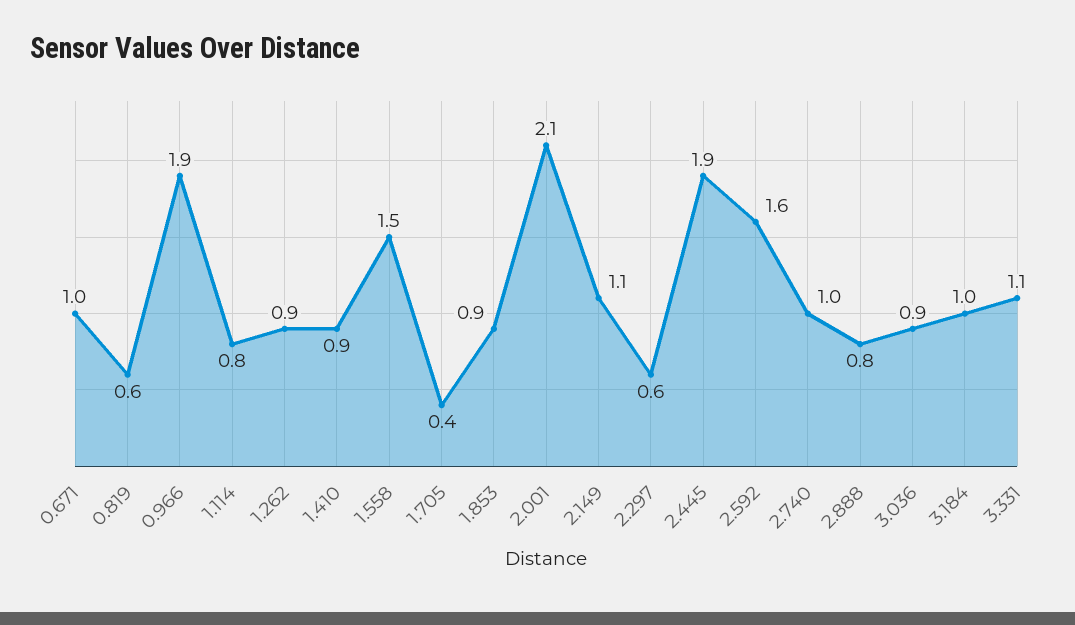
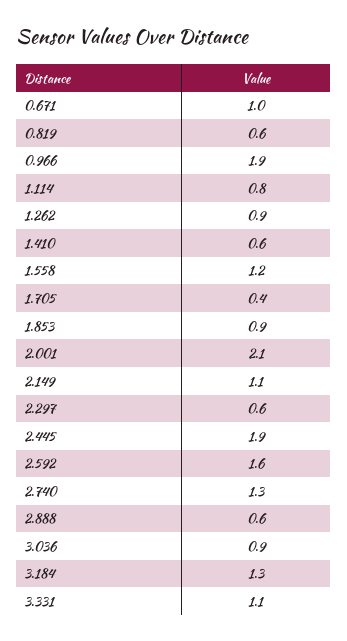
1.410: 0.9 -> 0.6
1.558: 1.5 -> 1.2
2.740: 1 -> 1.3
2.888: 0.8 -> 0.6
3.184: 1 -> 1.3

